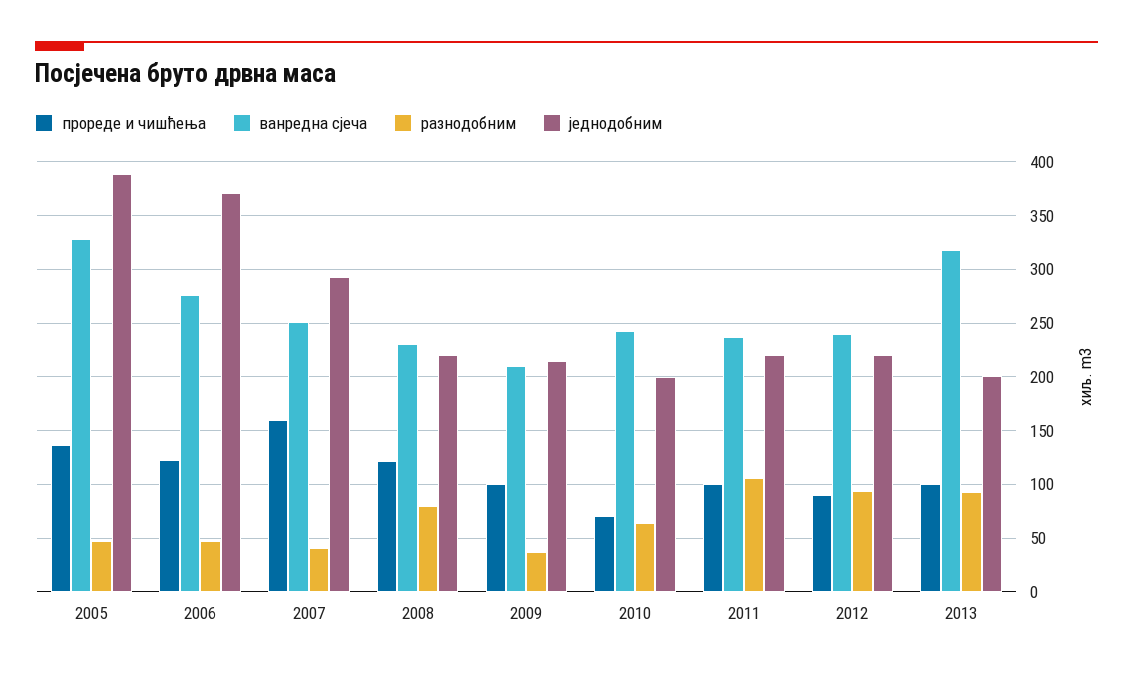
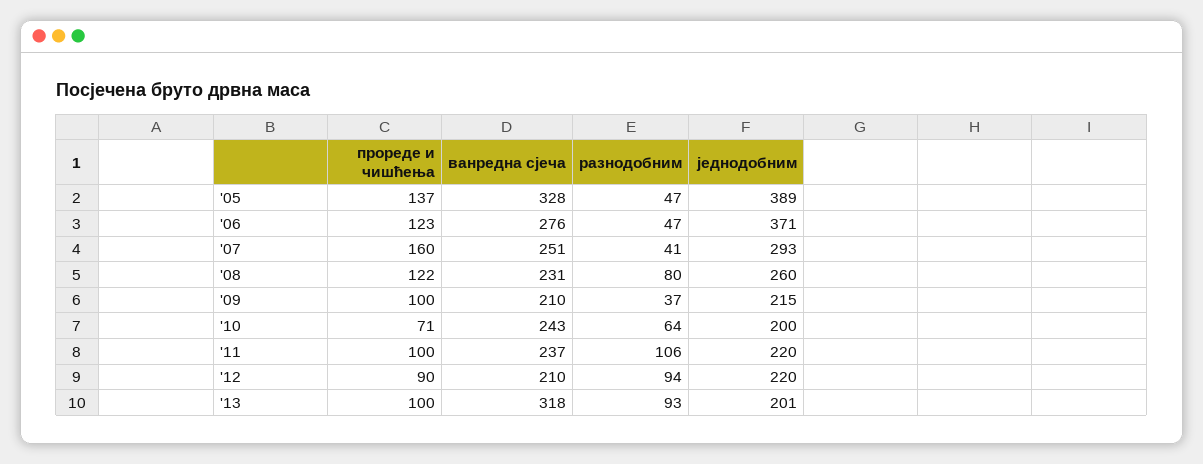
једнодобним, 2008: 220 -> 260
ванредна сјеча, 2012: 240 -> 210

